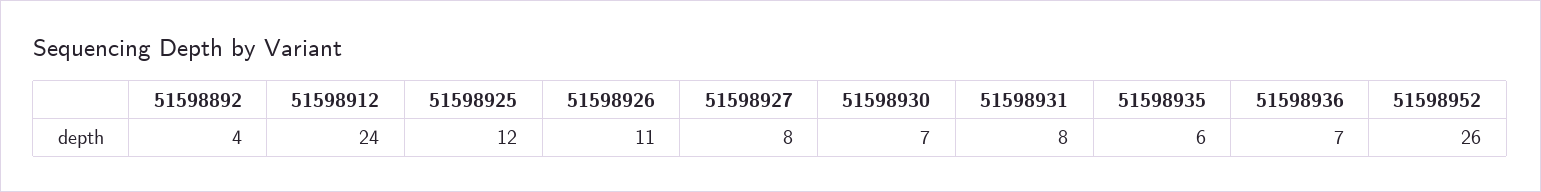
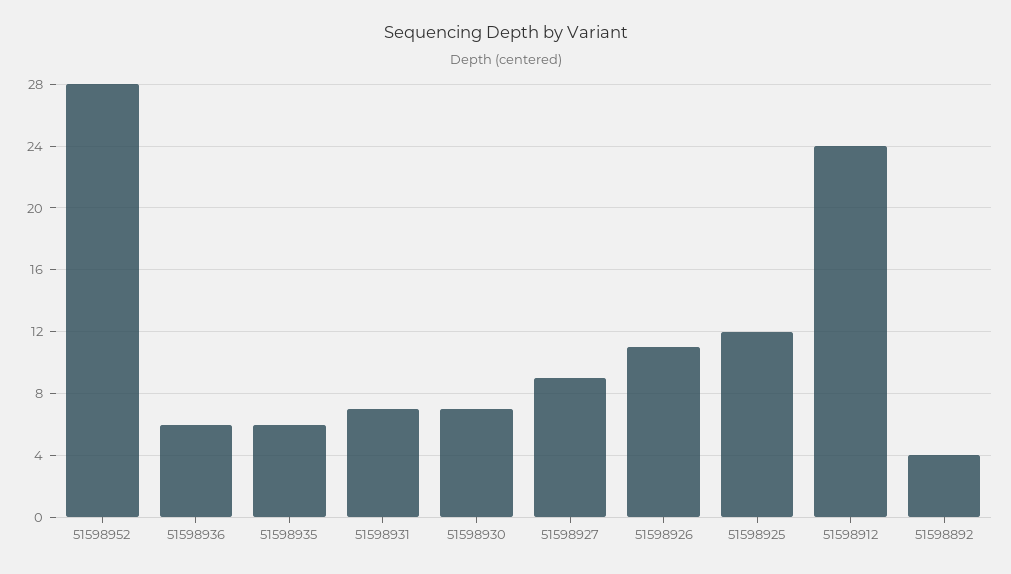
51598927: 8 -> 9
51598931: 8 -> 7
51598936: 7 -> 6
51598952: 26 -> 28

